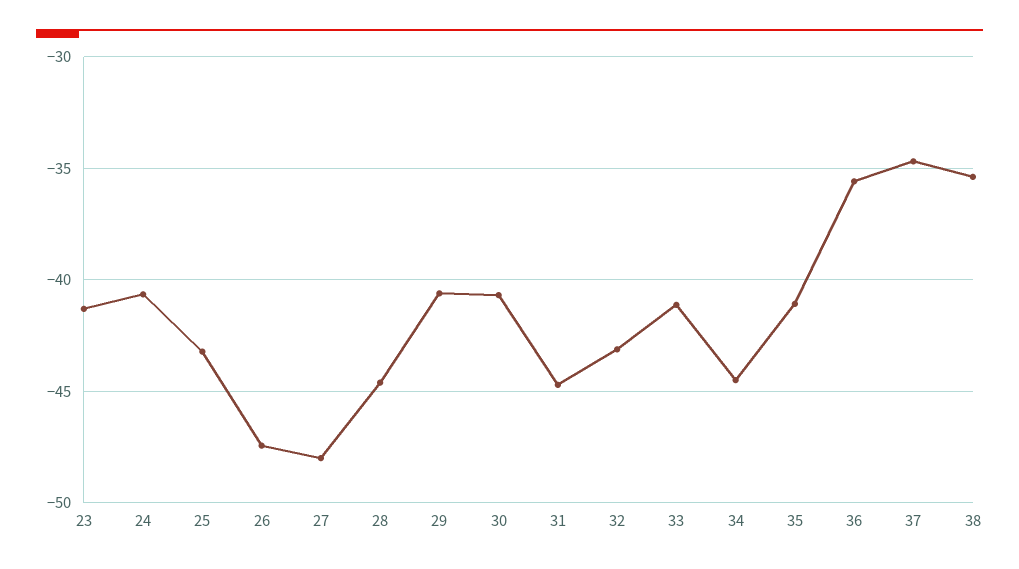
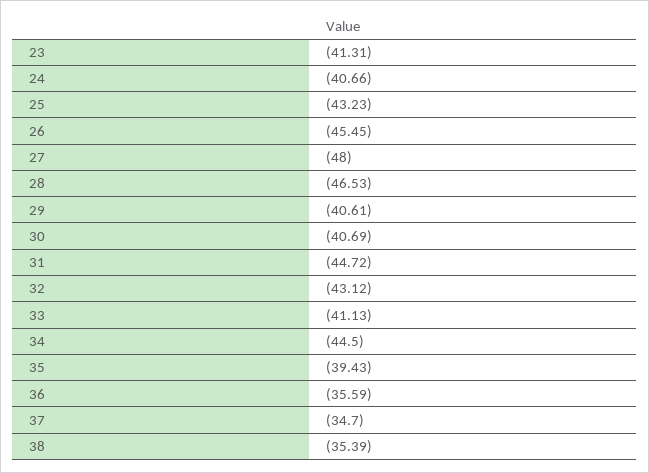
26: -47.5 -> -45.45
28: -44.5 -> -46.53
35: -41 -> -39.43

